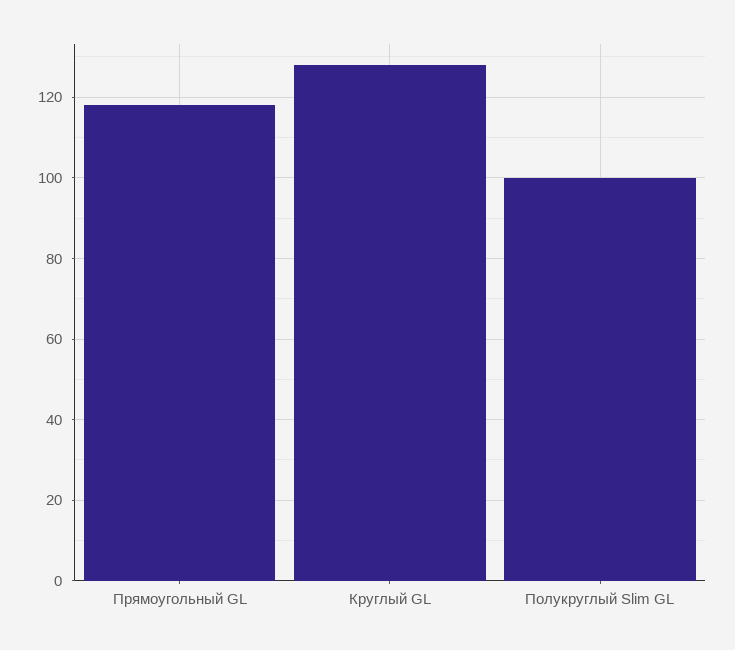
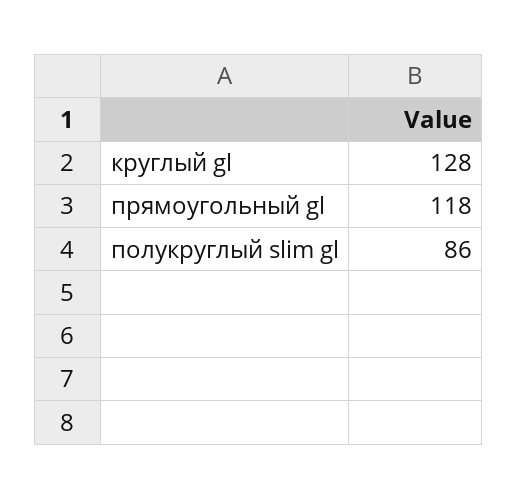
Полукруглый Slim GL: 100 -> 86

